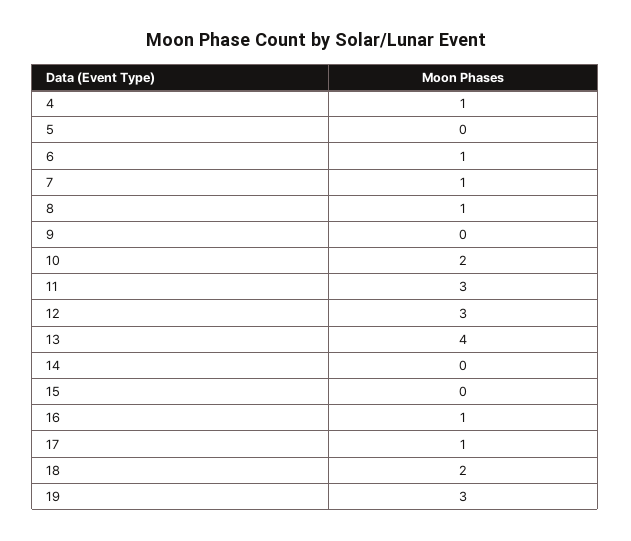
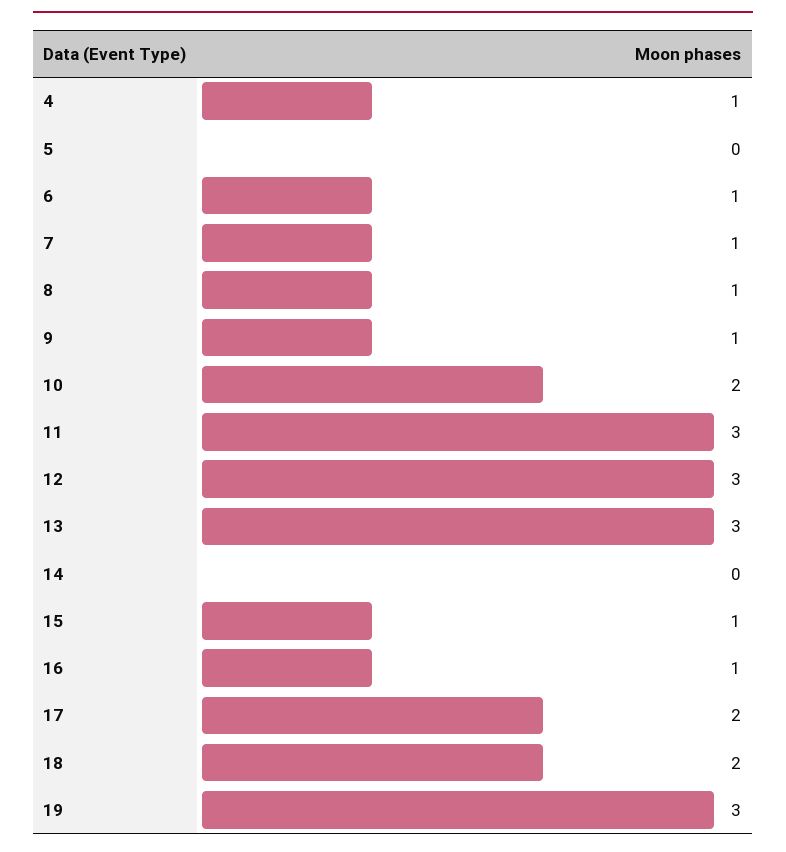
9: 0 -> 1
13: 4 -> 3
15: 0 -> 1
17: 1 -> 2

